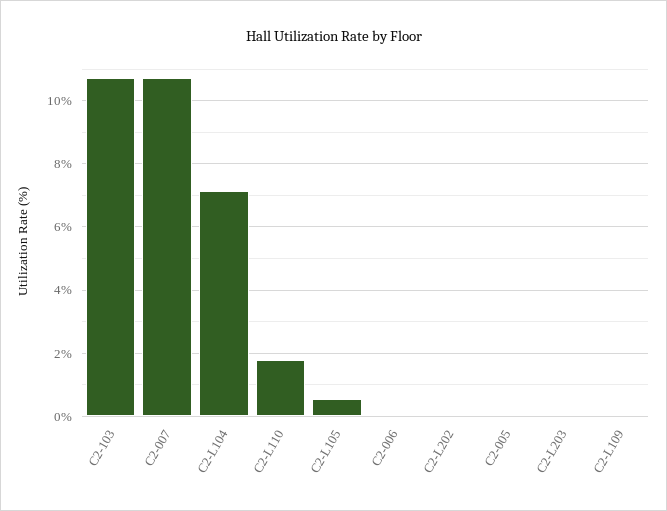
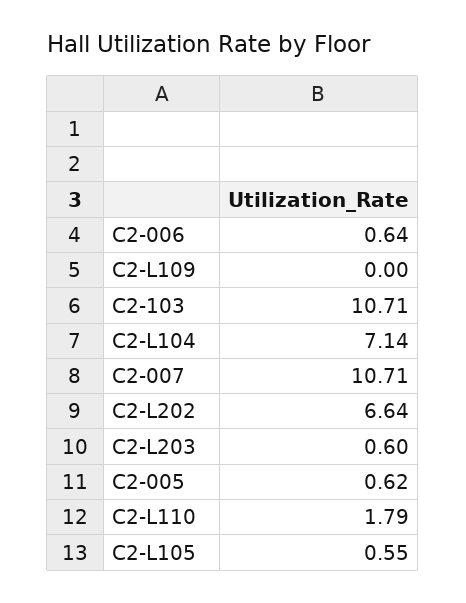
C2-006: 0 -> 0.64
C2-L202: 0 -> 6.64
C2-005: 0 -> 0.62
C2-L203: 0 -> 0.6

